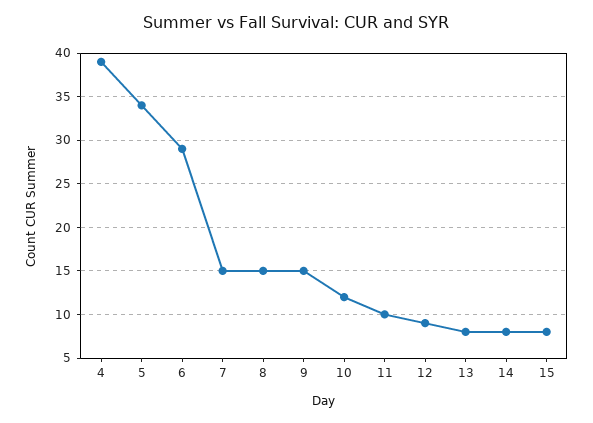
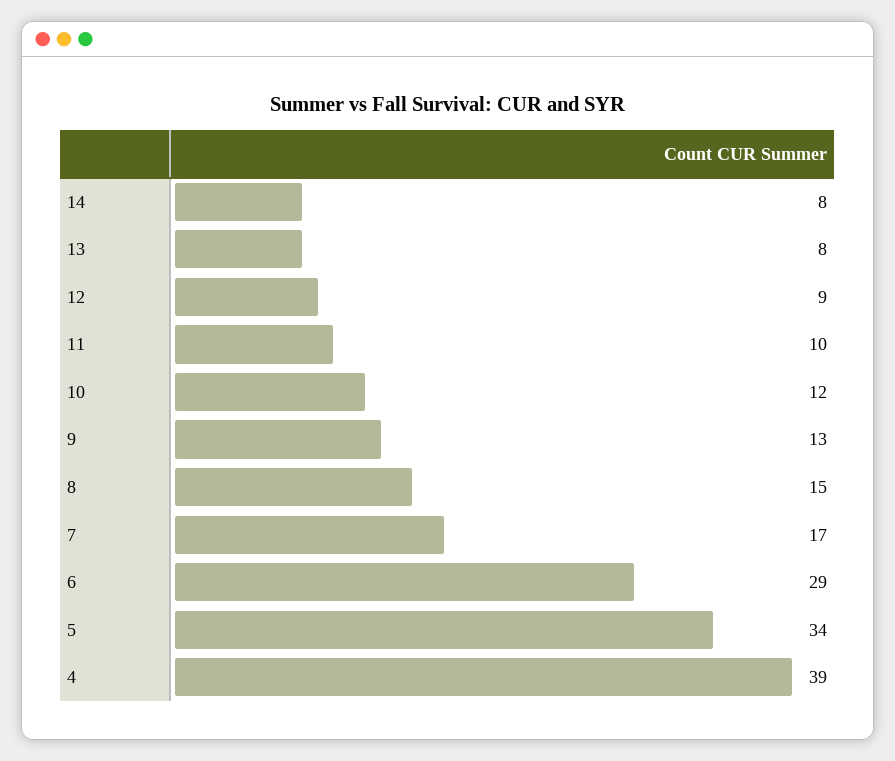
7: 15 -> 17
9: 15 -> 13
15: 8 -> none

